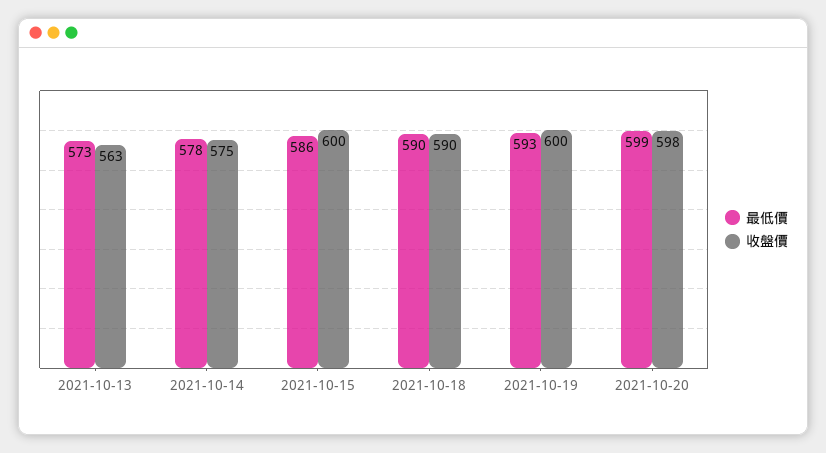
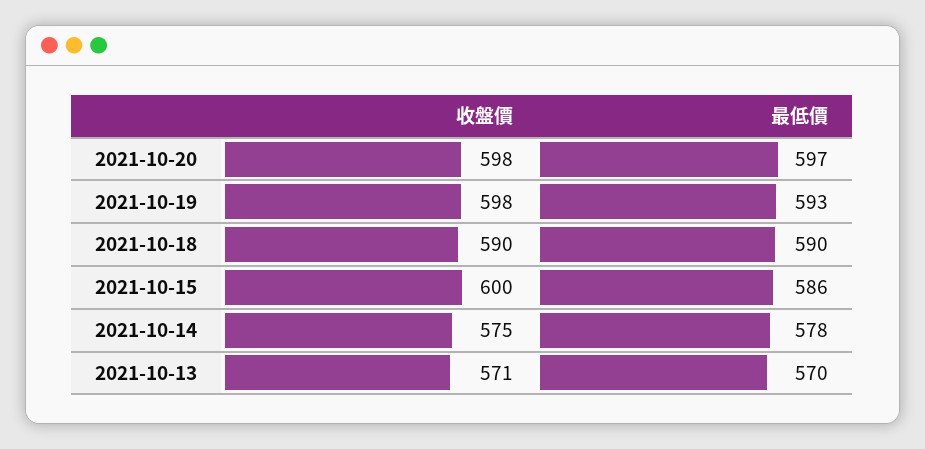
最低價, 2021-10-13: 573 -> 570
收盤價, 2021-10-13: 563 -> 571
收盤價, 2021-10-19: 600 -> 598
最低價, 2021-10-20: 599 -> 597

